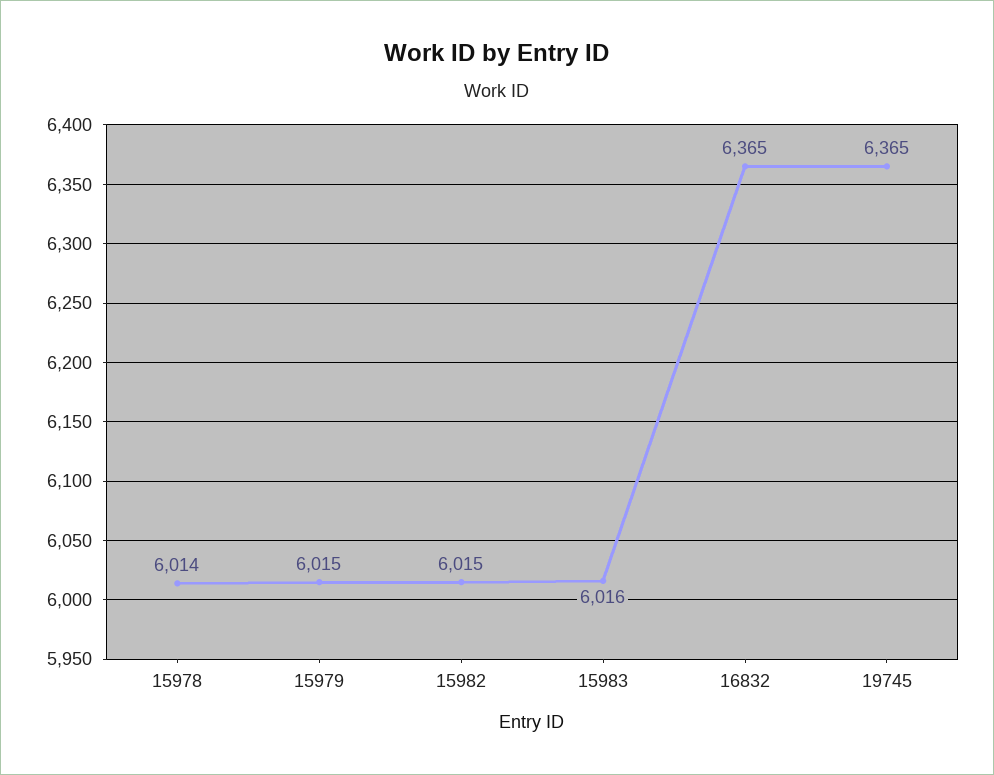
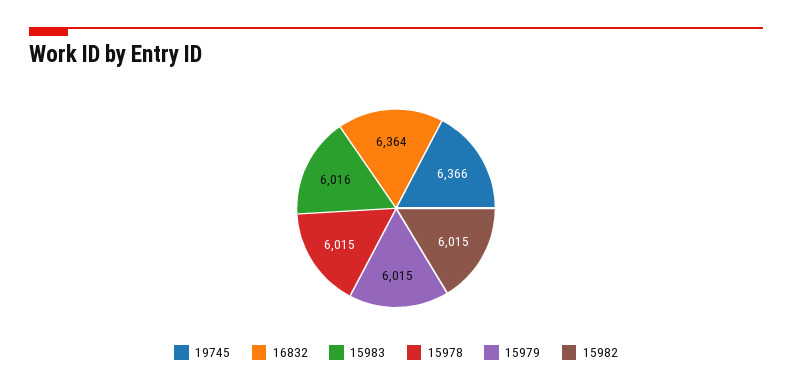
15978: 6014 -> 6015
16832: 6365 -> 6364
19745: 6365 -> 6366

